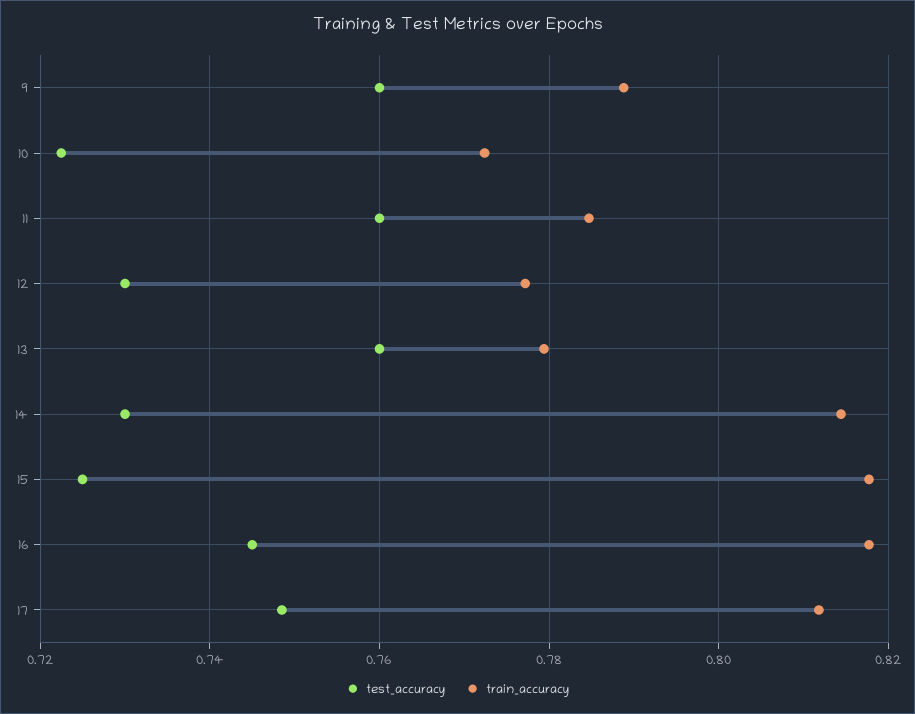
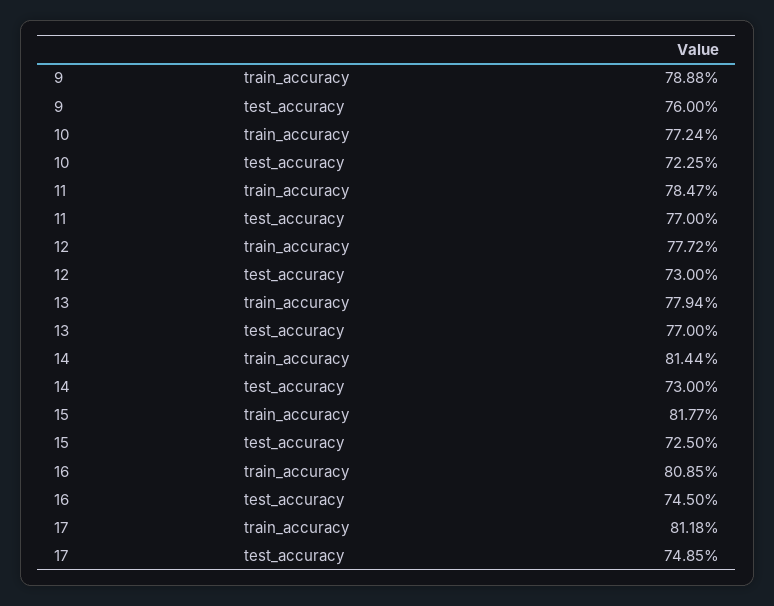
test_accuracy, 11: 0.76 -> 0.77
test_accuracy, 13: 0.76 -> 0.77
train_accuracy, 16: 0.818 -> 0.8085

